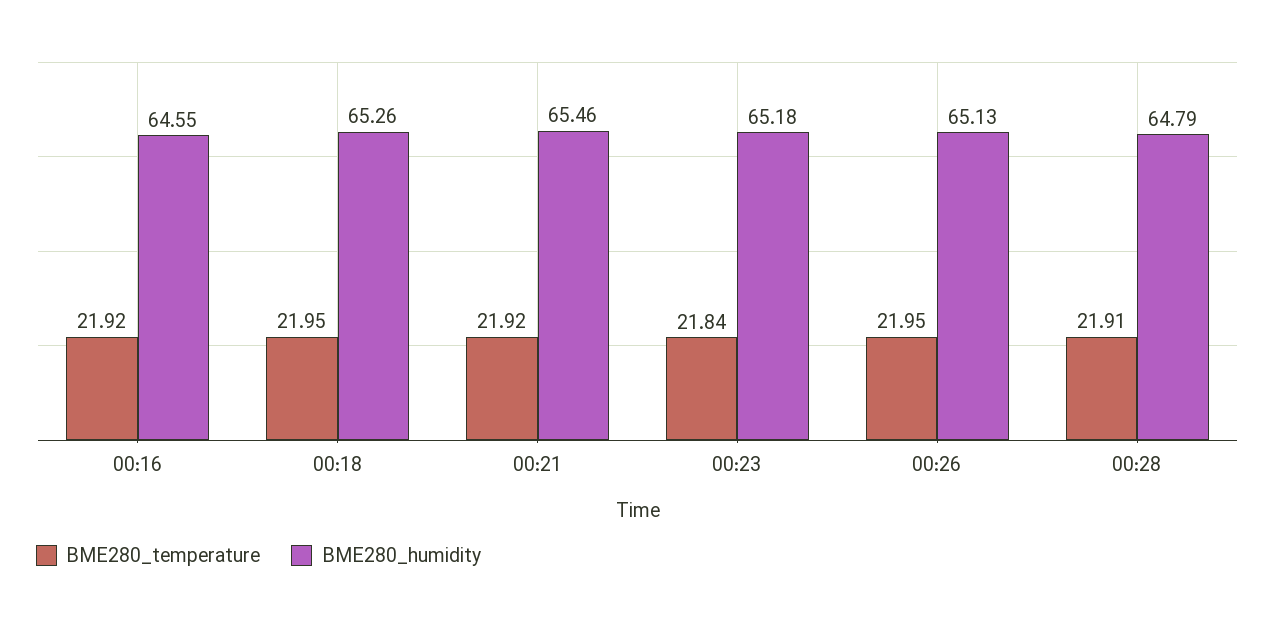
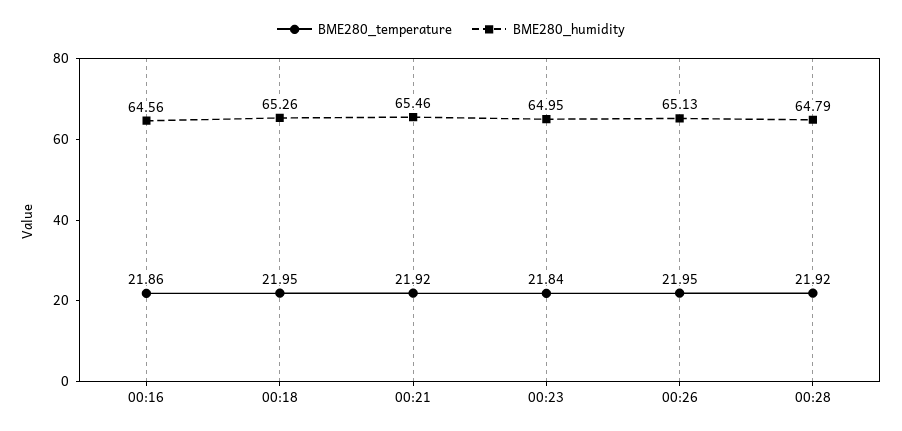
BME280_temperature, 00:16: 21.92 -> 21.86
BME280_humidity, 00:16: 64.55 -> 64.56
BME280_humidity, 00:23: 65.18 -> 64.95
BME280_temperature, 00:28: 21.91 -> 21.92

